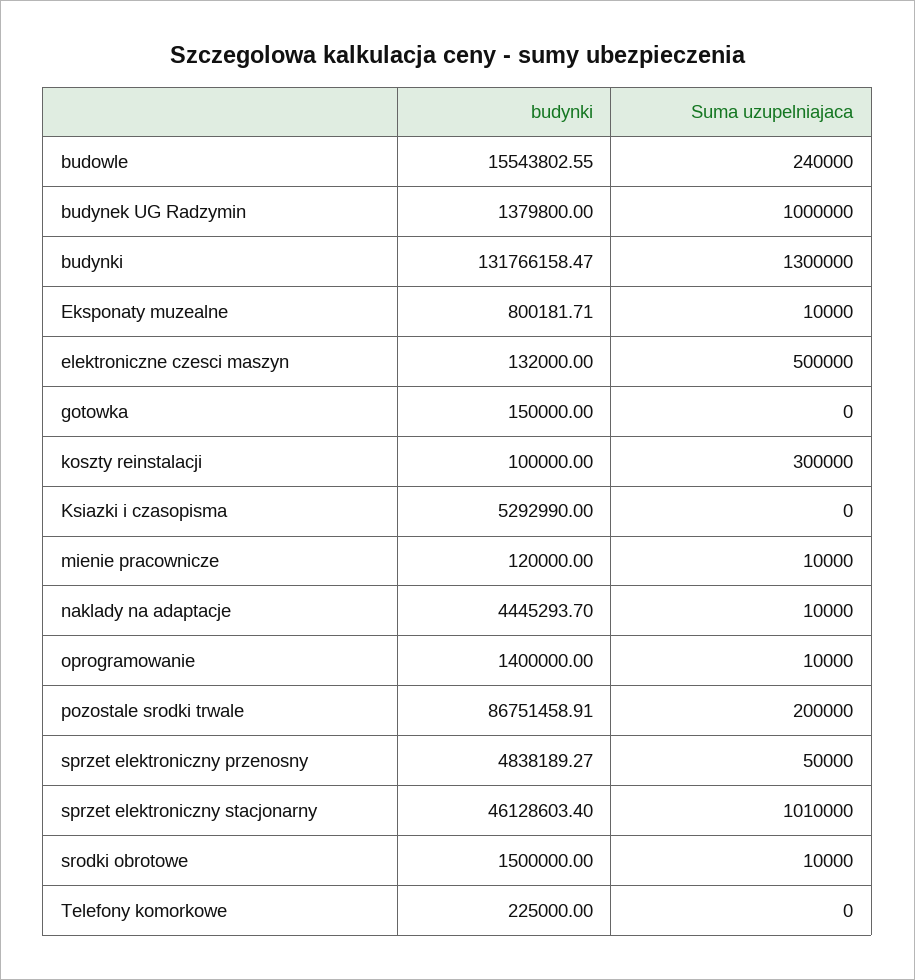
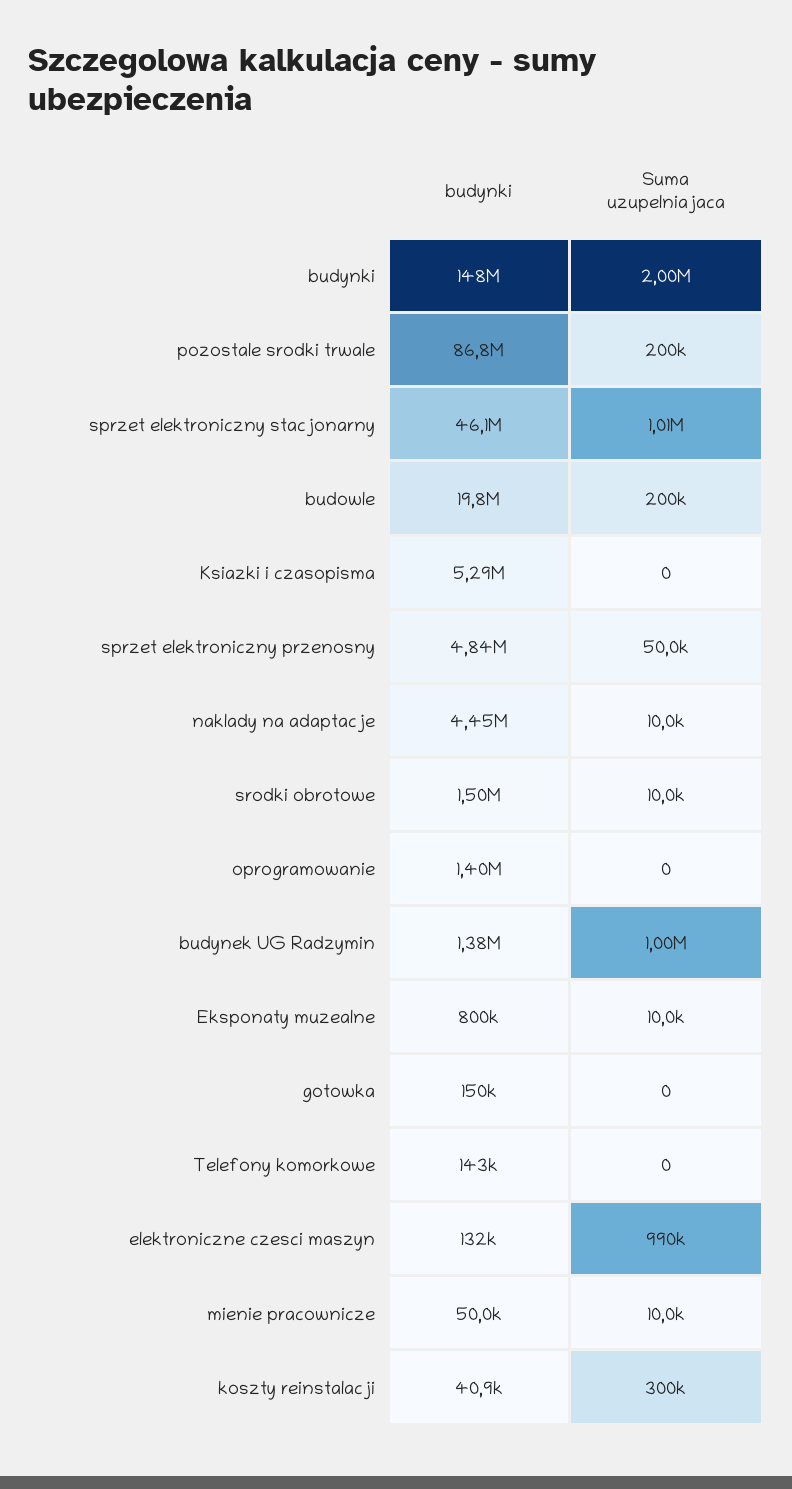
budynki, budowle: 15543802.55 -> 19800000
Suma uzupelniajaca, budowle: 240000 -> 200000
budynki, budynki: 131766158.47 -> 148000000
Suma uzupelniajaca, budynki: 1300000 -> 2000000
Suma uzupelniajaca, elektroniczne czesci maszyn: 500000 -> 990000
budynki, koszty reinstalacji: 100000 -> 40900
budynki, mienie pracownicze: 120000 -> 50000
Suma uzupelniajaca, oprogramowanie: 10000 -> 0
budynki, Telefony komorkowe: 225000 -> 143000

